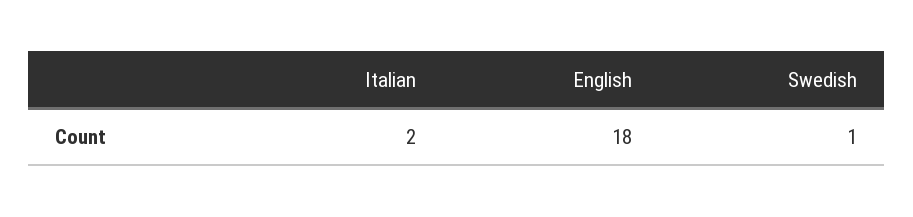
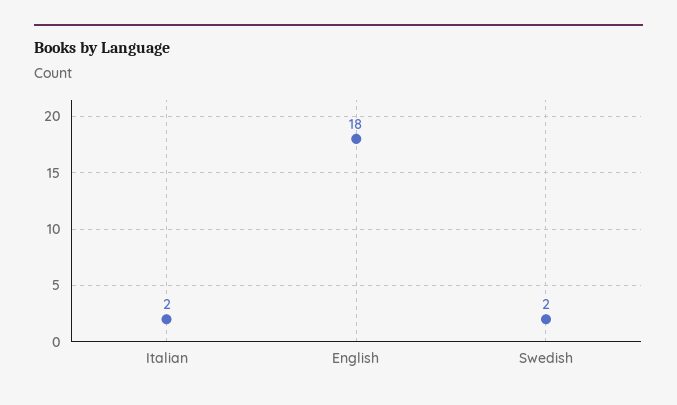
Swedish: 1 -> 2

